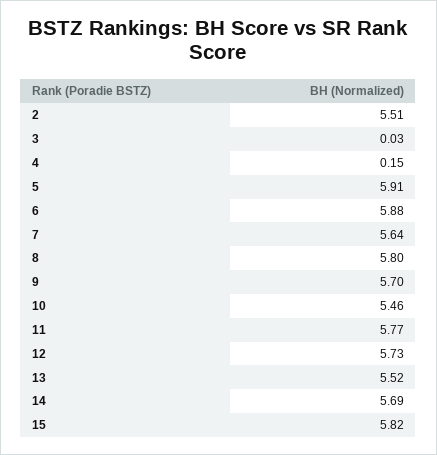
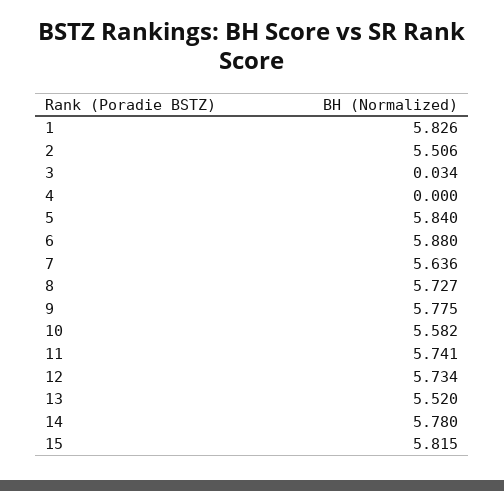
4: 0.15 -> 0
5: 5.91 -> 5.84
8: 5.8 -> 5.727
9: 5.7 -> 5.775
10: 5.46 -> 5.582
11: 5.77 -> 5.741
14: 5.69 -> 5.78
1: none -> 5.826

